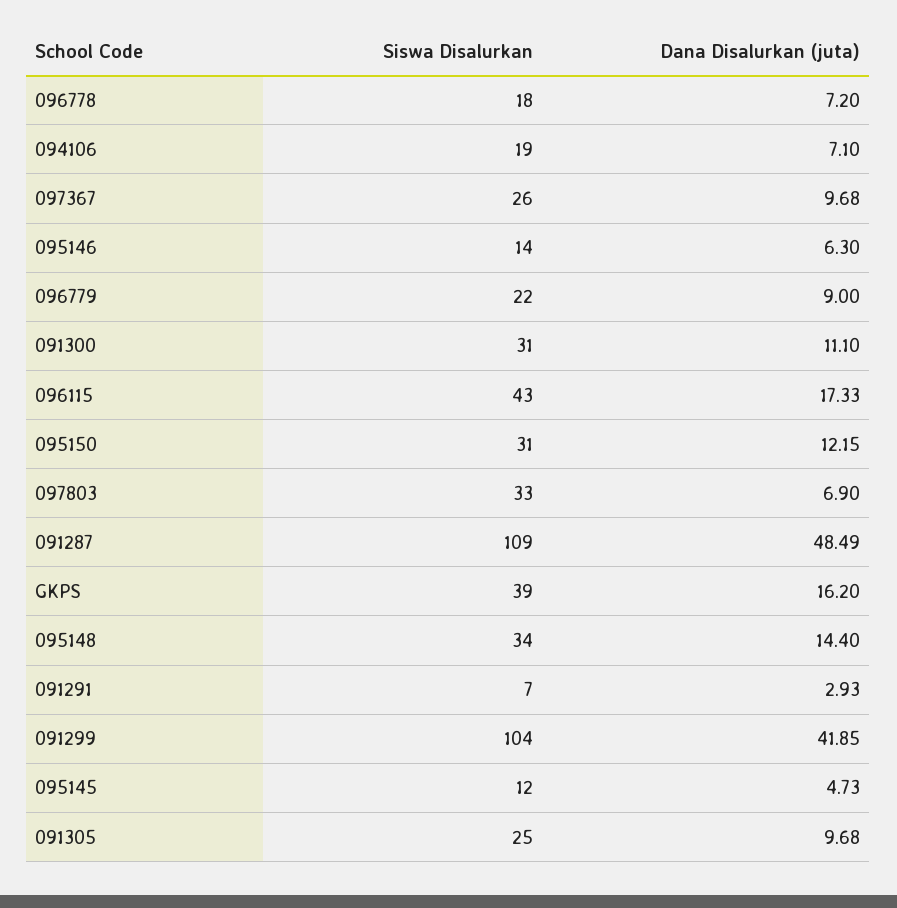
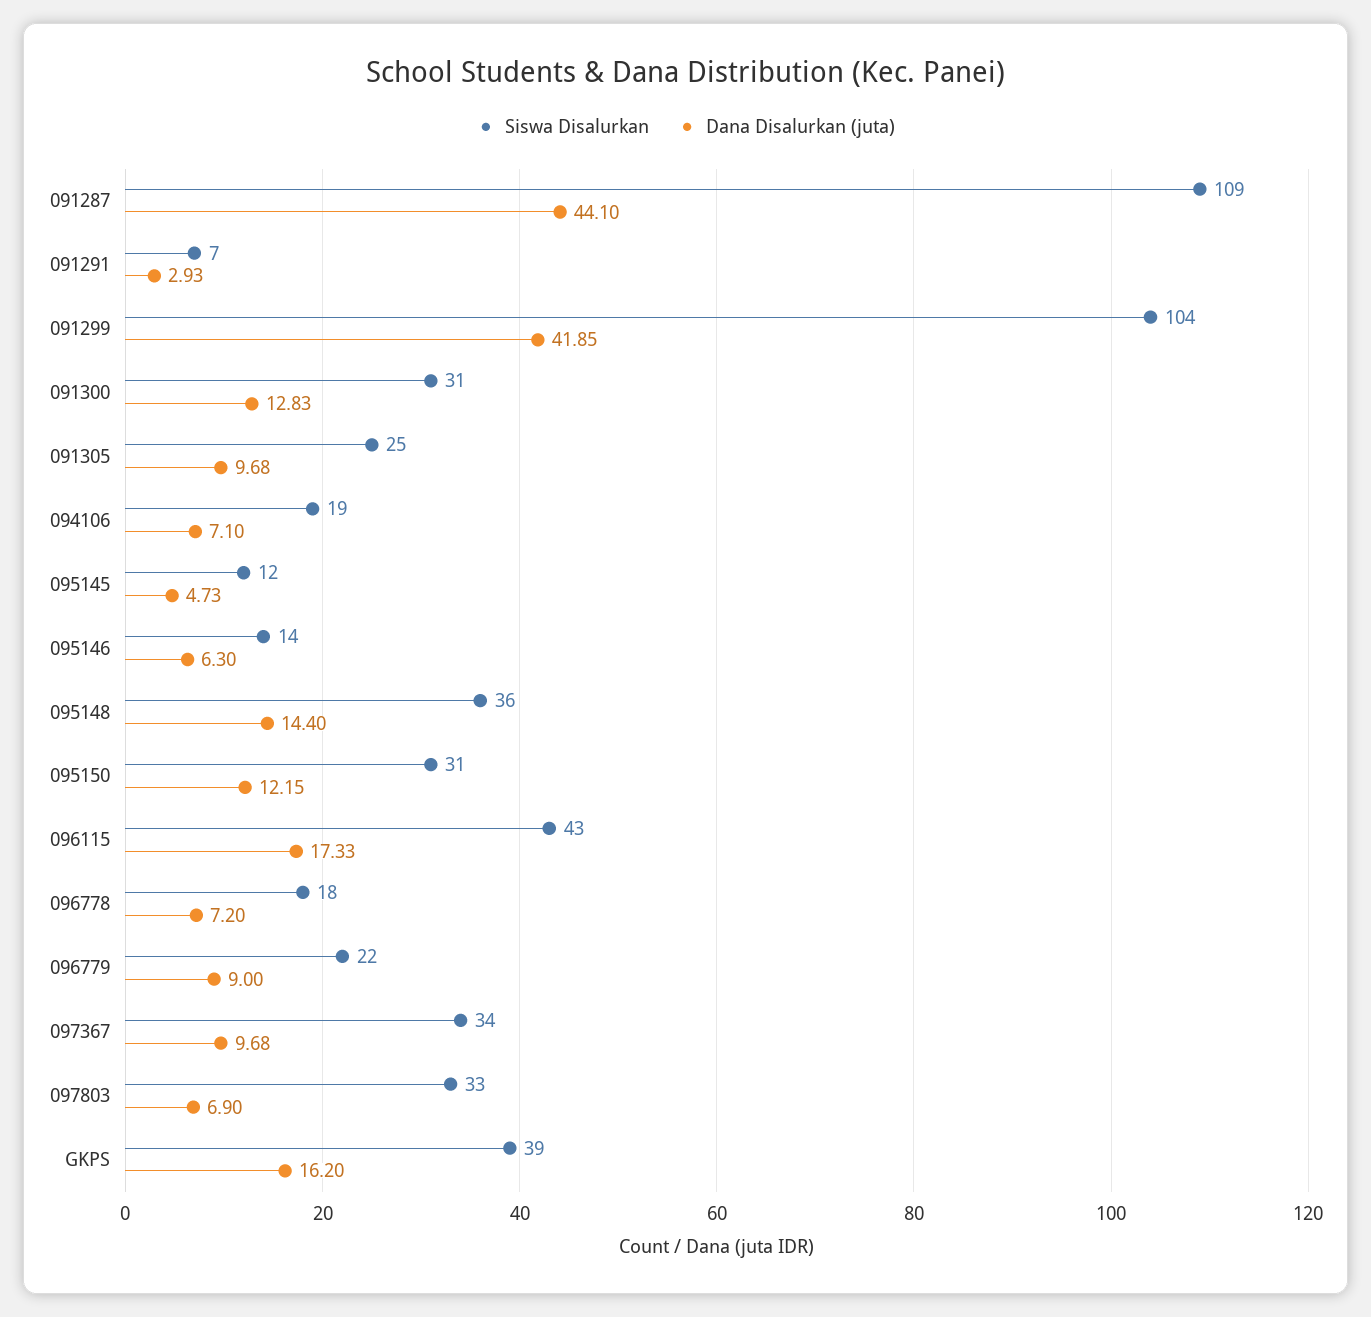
Siswa Disalurkan, 097367: 26 -> 34
Dana Disalurkan (juta), 091300: 11.1 -> 12.83
Dana Disalurkan (juta), 091287: 48.49 -> 44.1
Siswa Disalurkan, 095148: 34 -> 36

